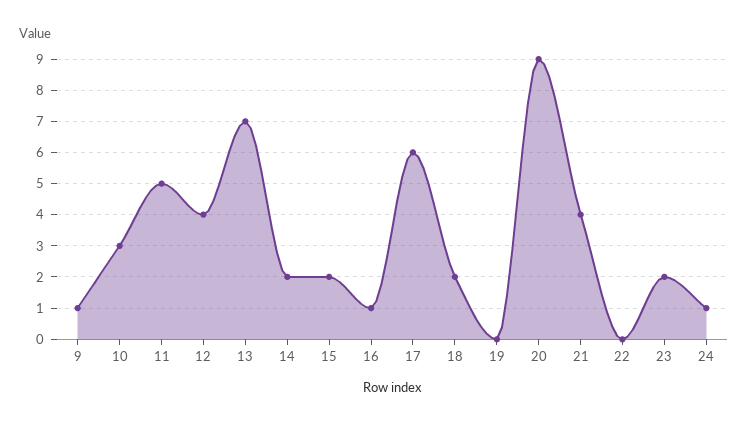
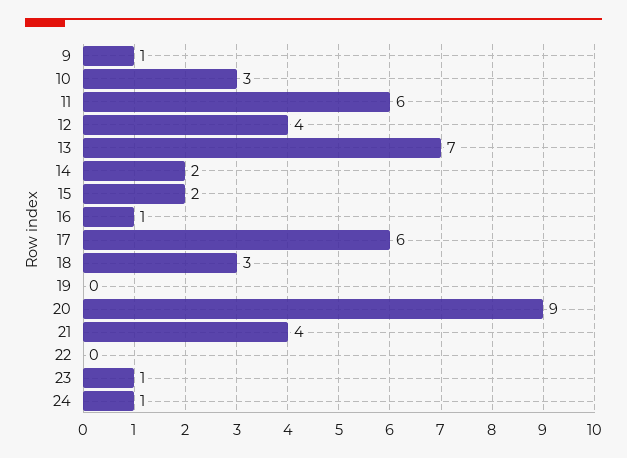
11: 5 -> 6
18: 2 -> 3
23: 2 -> 1

